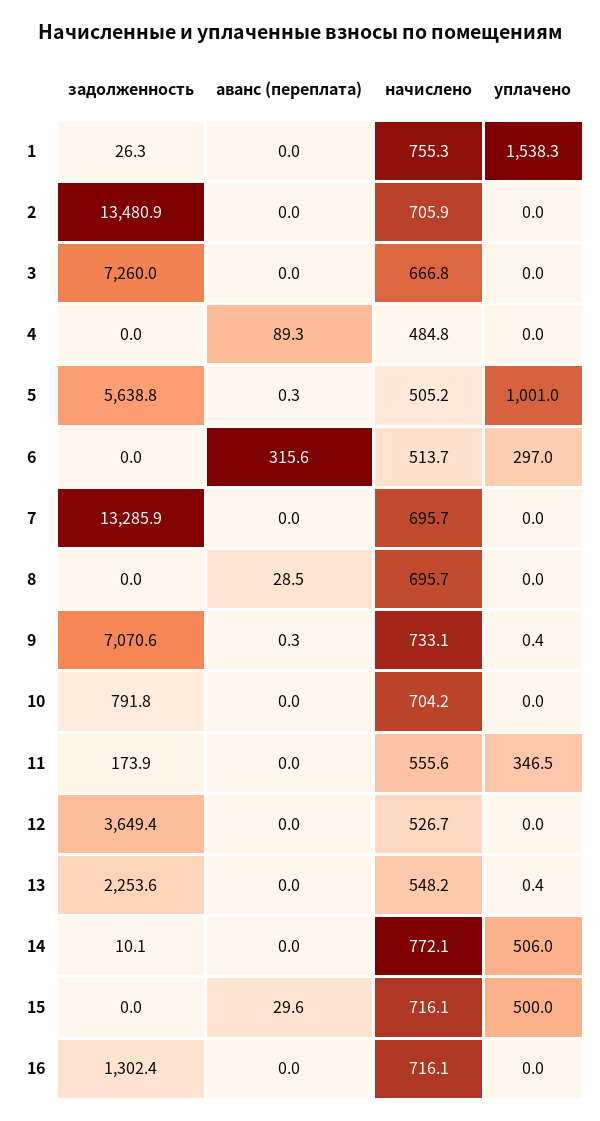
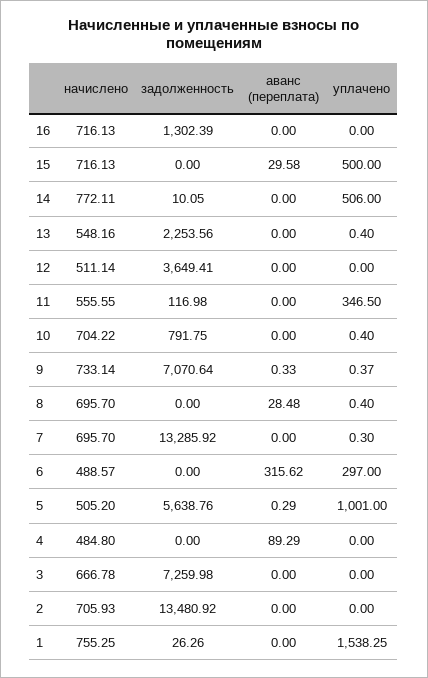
начислено, 6: 513.7 -> 488.57
уплачено, 7: 0 -> 0.3
уплачено, 8: 0 -> 0.4
уплачено, 10: 0 -> 0.4
задолженность, 11: 173.9 -> 116.98
начислено, 12: 526.7 -> 511.14

